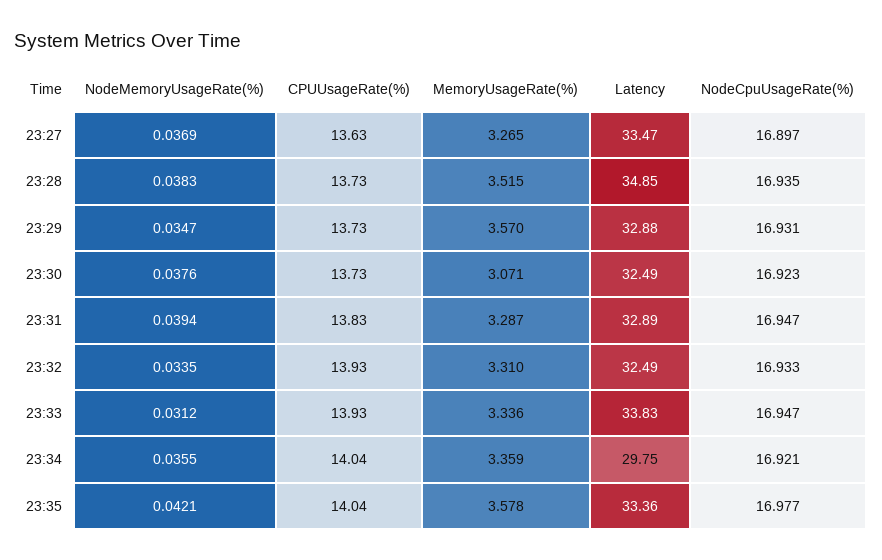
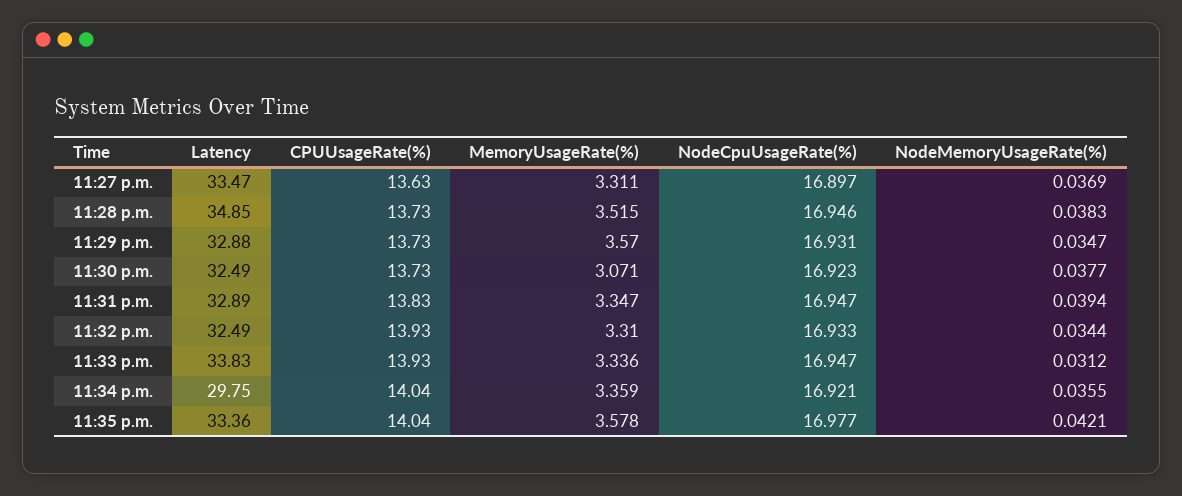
MemoryUsageRate(%), 23:27: 3.265 -> 3.311
NodeCpuUsageRate(%), 23:28: 16.935 -> 16.946
NodeMemoryUsageRate(%), 23:30: 0.0376 -> 0.0377
MemoryUsageRate(%), 23:31: 3.287 -> 3.347
NodeMemoryUsageRate(%), 23:32: 0.0335 -> 0.0344

